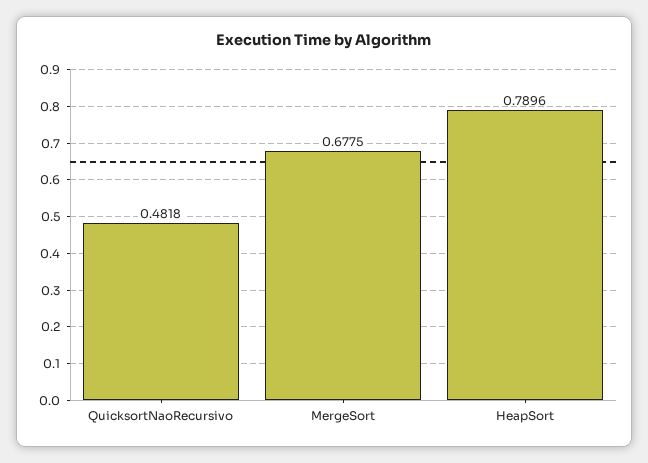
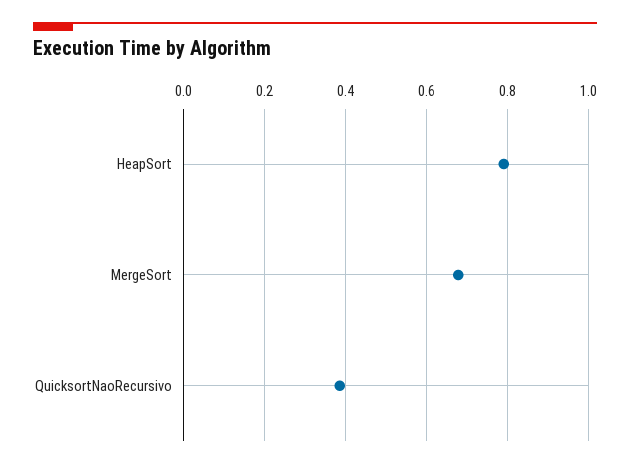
QuicksortNaoRecursivo: 0.4818 -> 0.38

